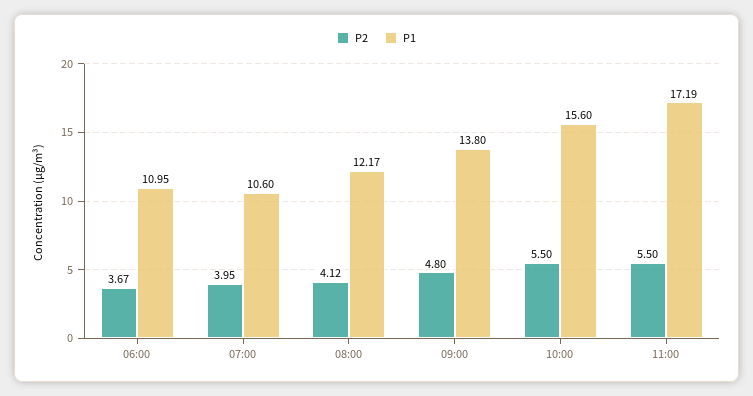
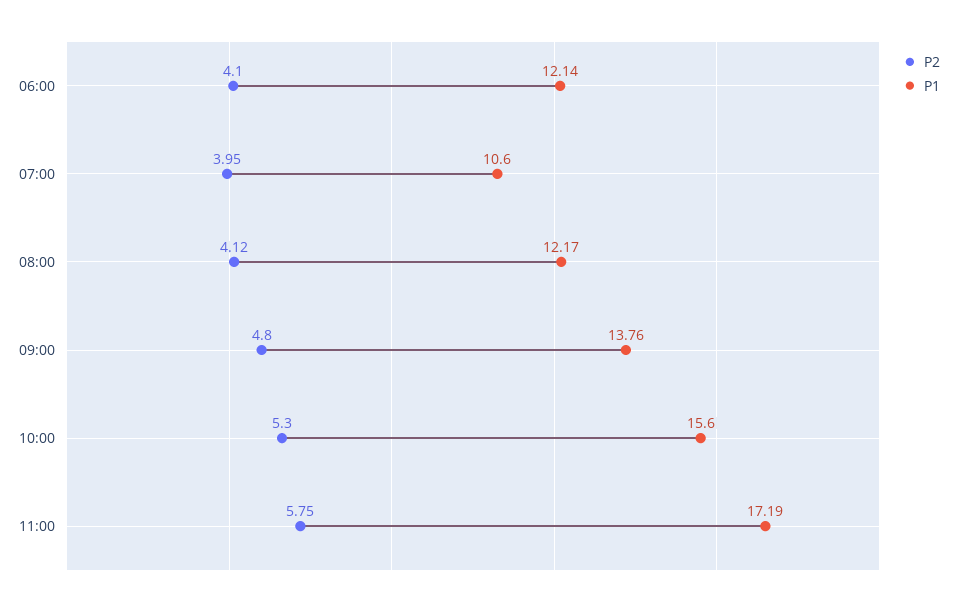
P2, 06:00: 3.67 -> 4.1
P1, 06:00: 10.95 -> 12.14
P1, 09:00: 13.8 -> 13.76
P2, 10:00: 5.5 -> 5.3
P2, 11:00: 5.5 -> 5.75

